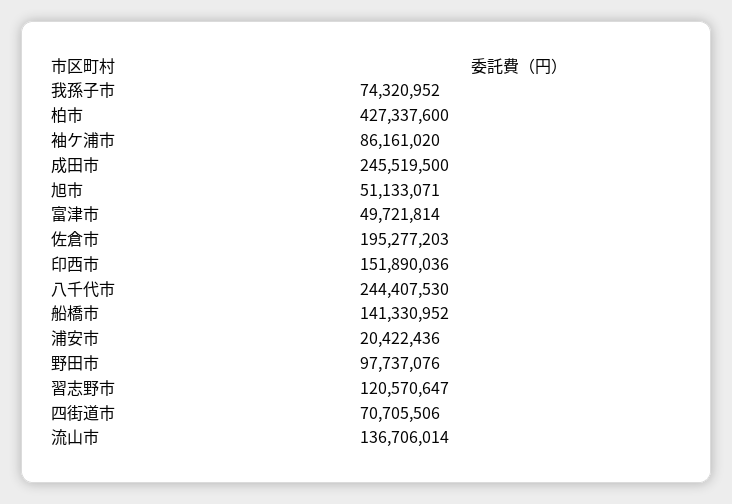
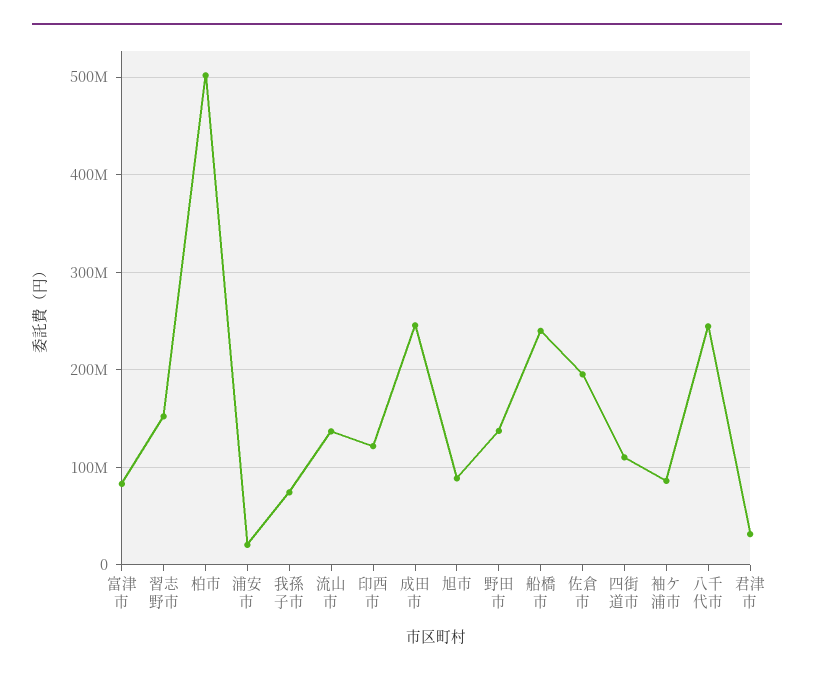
柏市: 427337600 -> 500000000
旭市: 51133071 -> 90000000
富津市: 49721814 -> 80000000
印西市: 151890036 -> 120000000
船橋市: 141330952 -> 240000000
野田市: 97737076 -> 140000000
習志野市: 120570647 -> 150000000
四街道市: 70705506 -> 110000000
君津市: none -> 30000000

